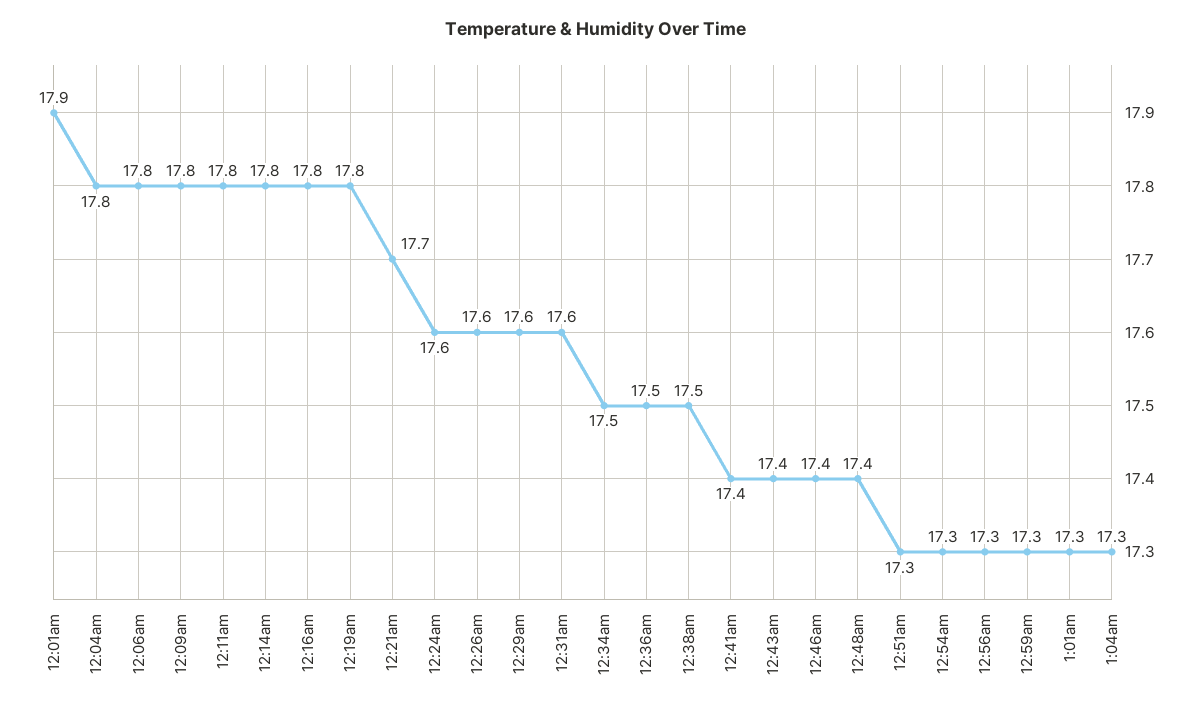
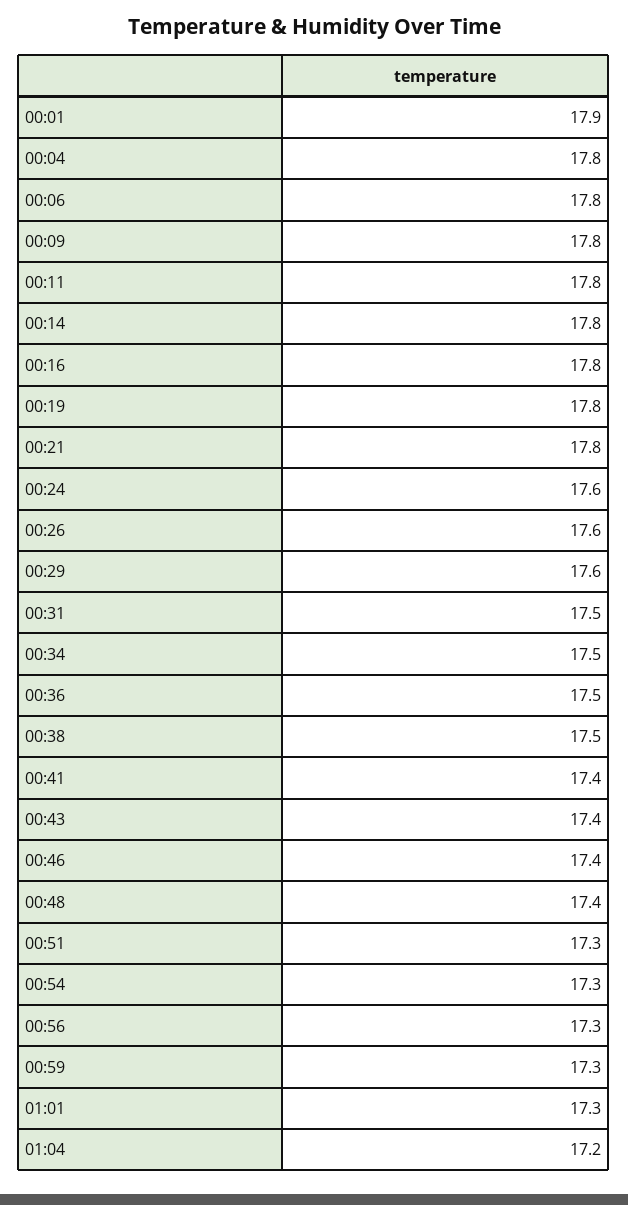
12:21am: 17.7 -> 17.8
12:31am: 17.6 -> 17.5
1:04am: 17.3 -> 17.2

